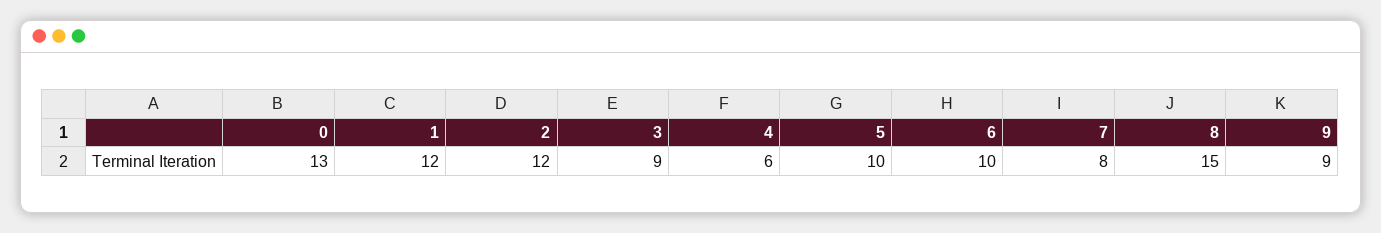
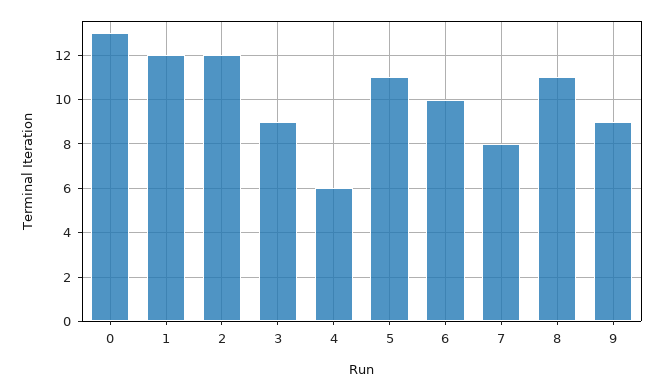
5: 10 -> 11
8: 15 -> 11

